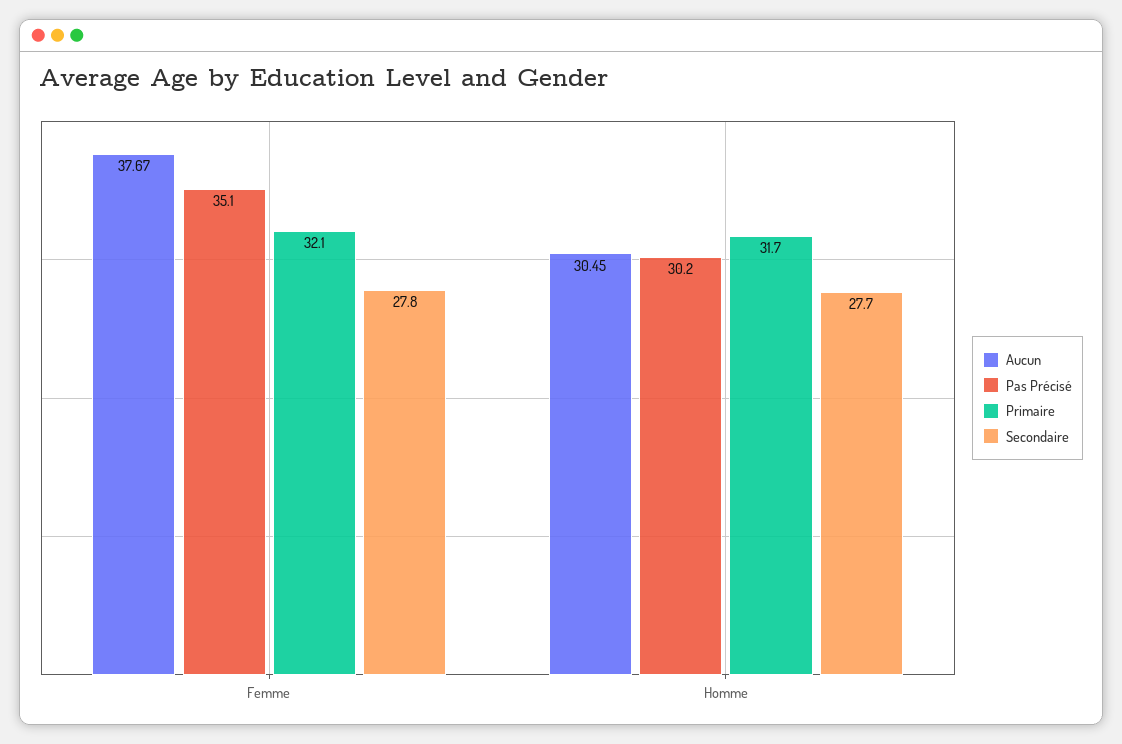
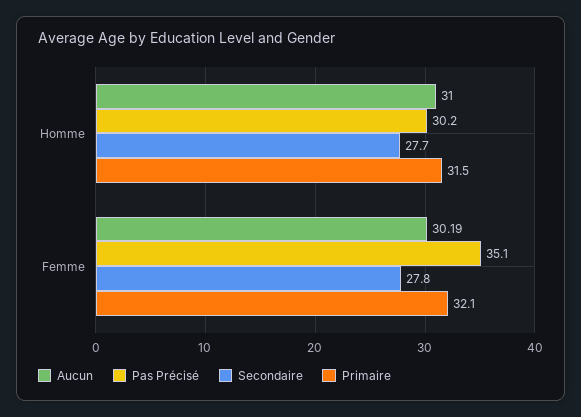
Aucun, Femme: 37.67 -> 30.19
Aucun, Homme: 30.45 -> 31
Primaire, Homme: 31.7 -> 31.5

